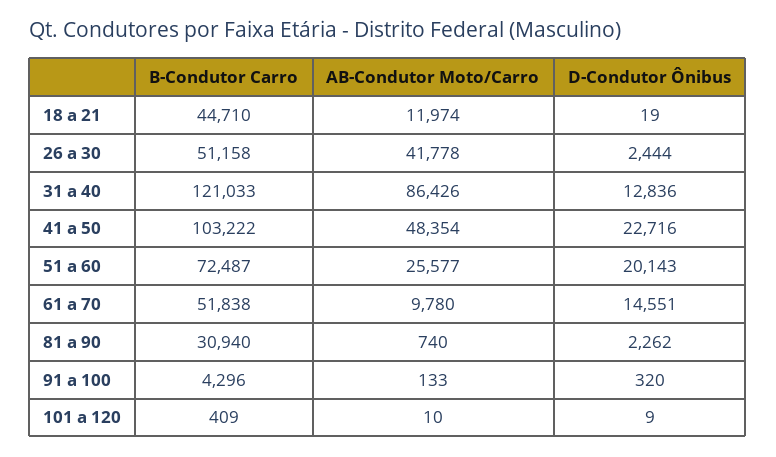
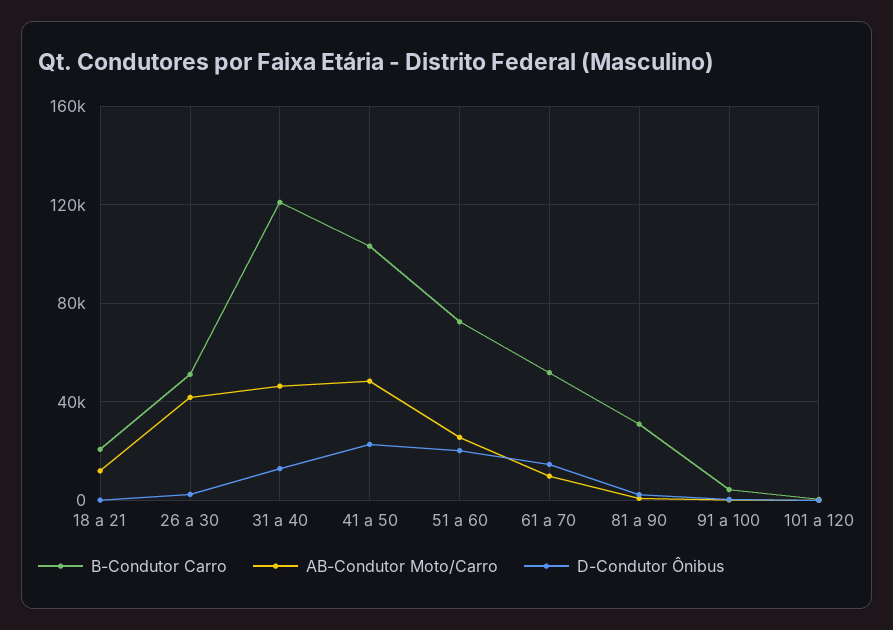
B-Condutor Carro, 18 a 21: 44710 -> 20000
AB-Condutor Moto/Carro, 31 a 40: 86426 -> 45000

